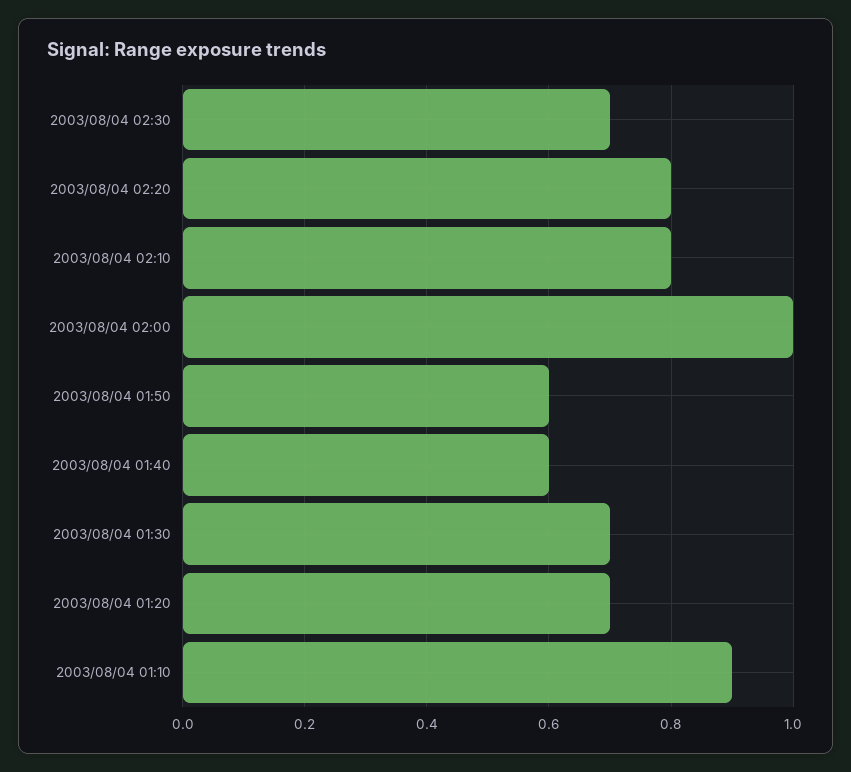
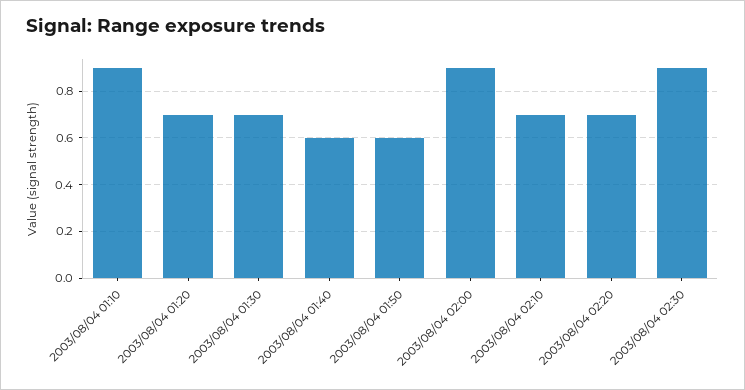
2003/08/04 02:30: 0.7 -> 0.9
2003/08/04 02:20: 0.8 -> 0.7
2003/08/04 02:10: 0.8 -> 0.7
2003/08/04 02:00: 1 -> 0.9

